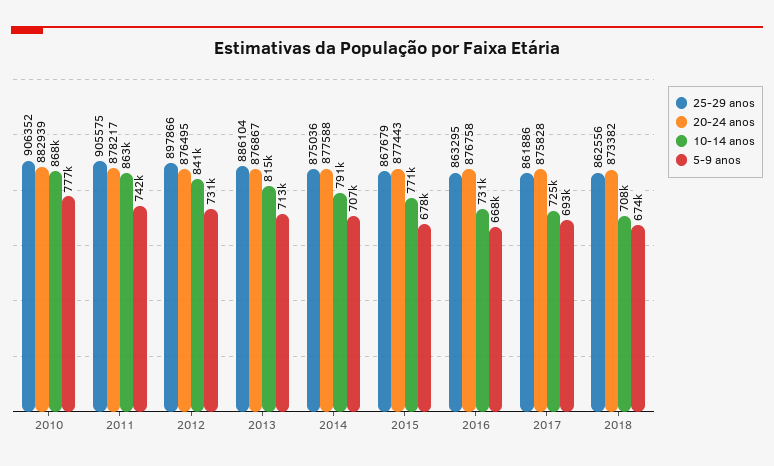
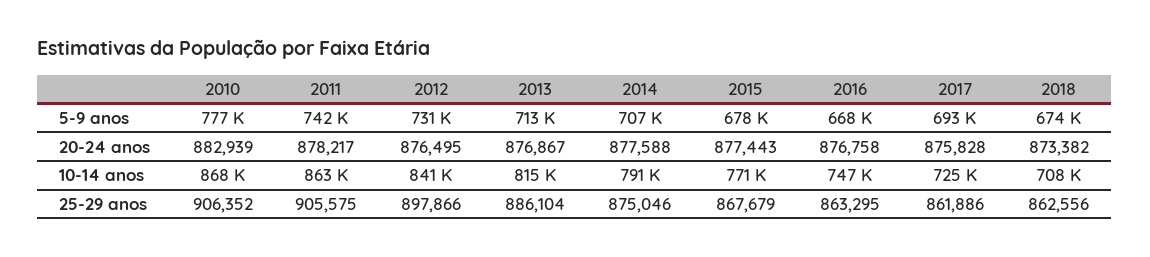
25-29 anos, 2014: 875036 -> 875046
10-14 anos, 2016: 731000 -> 747000

